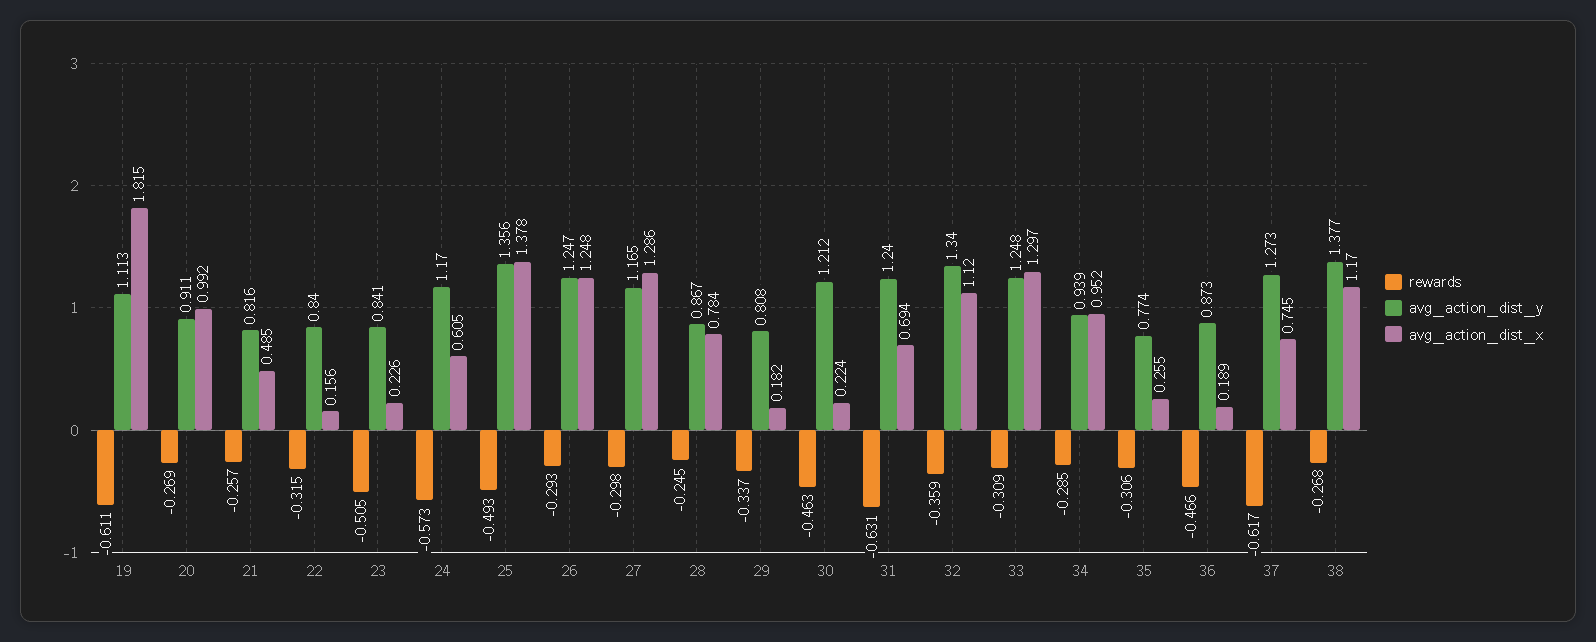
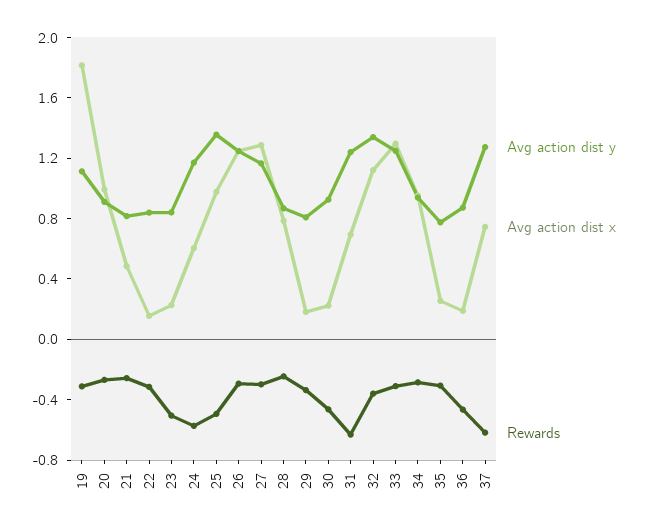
rewards, 19: -0.611 -> -0.3
avg_action_dist_x, 25: 1.378 -> 1
avg_action_dist_y, 30: 1.212 -> 0.9
rewards, 38: -0.268 -> none
avg_action_dist_y, 38: 1.377 -> none
avg_action_dist_x, 38: 1.17 -> none

